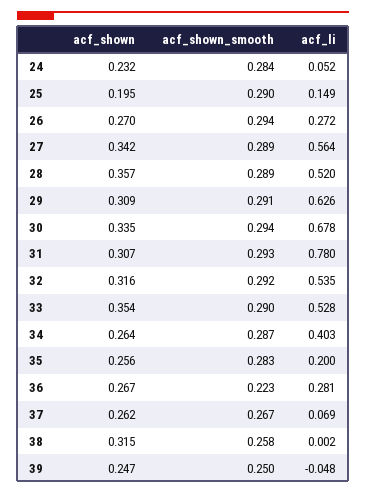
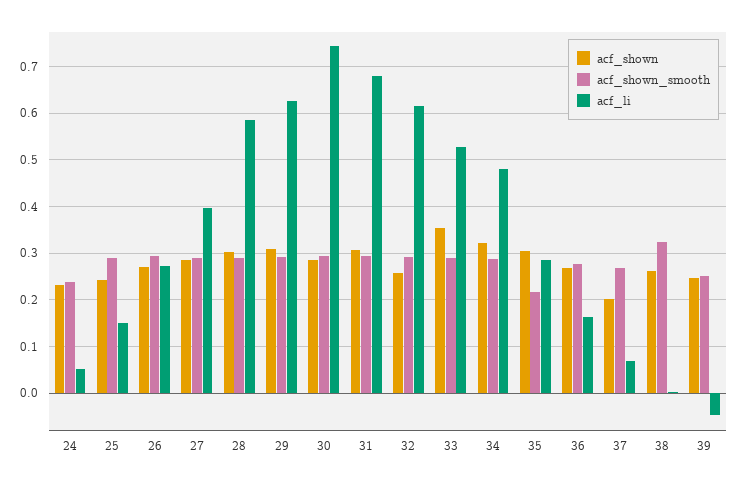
acf_shown_smooth, 24: 0.284 -> 0.24
acf_shown, 25: 0.195 -> 0.24
acf_shown, 27: 0.342 -> 0.28
acf_li, 27: 0.564 -> 0.4
acf_shown, 28: 0.357 -> 0.3
acf_li, 28: 0.52 -> 0.58
acf_shown, 30: 0.335 -> 0.28
acf_li, 30: 0.678 -> 0.74
acf_li, 31: 0.78 -> 0.68
acf_shown, 32: 0.316 -> 0.26
acf_li, 32: 0.535 -> 0.62
acf_shown, 34: 0.264 -> 0.32
acf_li, 34: 0.403 -> 0.48
acf_shown, 35: 0.256 -> 0.3
acf_shown_smooth, 35: 0.283 -> 0.22
acf_li, 35: 0.2 -> 0.28
acf_shown_smooth, 36: 0.223 -> 0.28
acf_li, 36: 0.281 -> 0.16
acf_shown, 37: 0.262 -> 0.2
acf_shown, 38: 0.315 -> 0.26
acf_shown_smooth, 38: 0.258 -> 0.32

